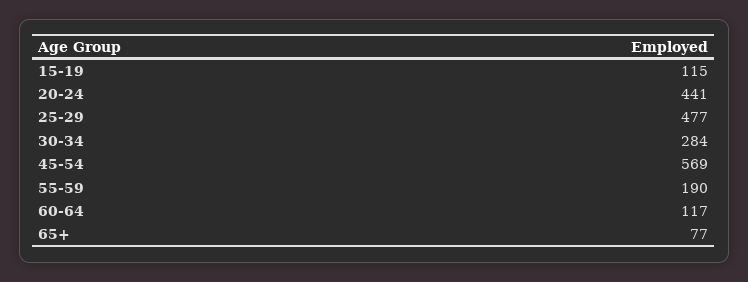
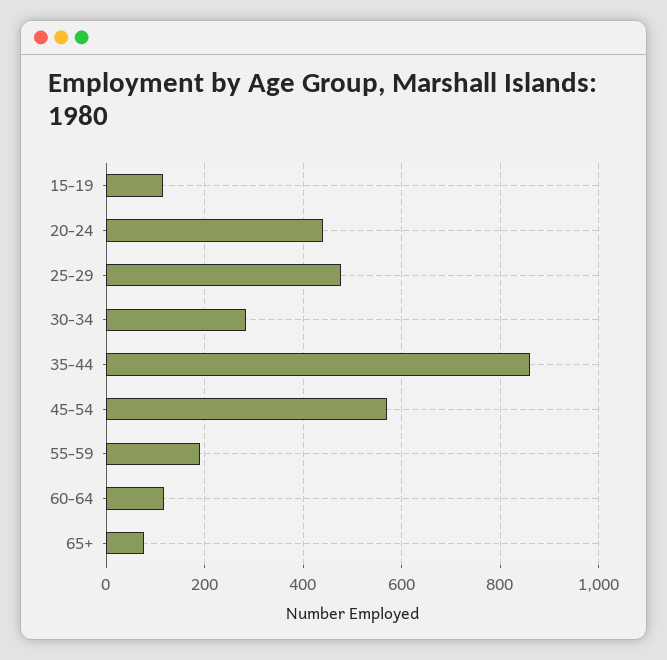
35-44: none -> 860

